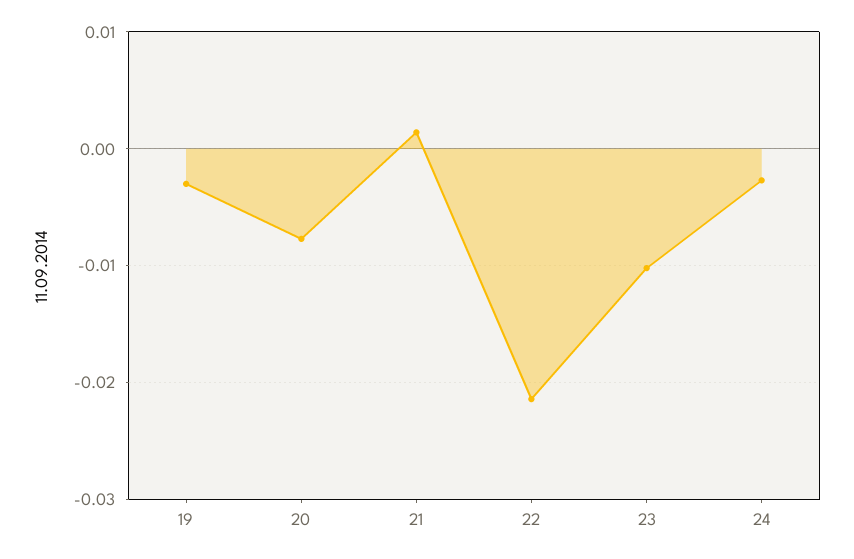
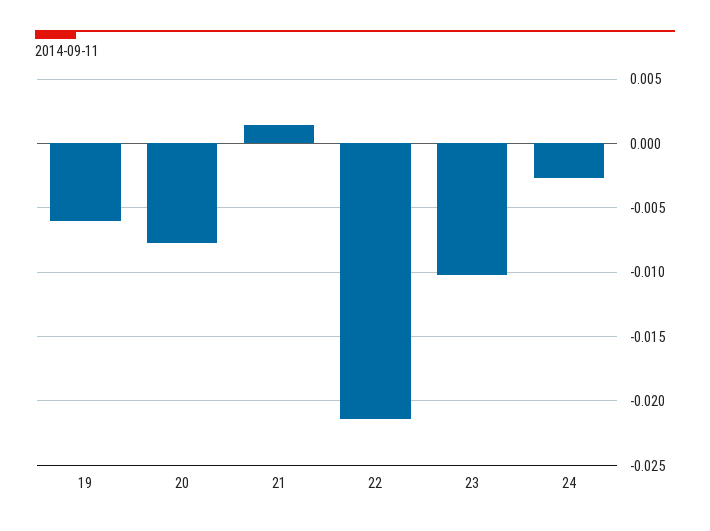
19: -0.003 -> -0.006

